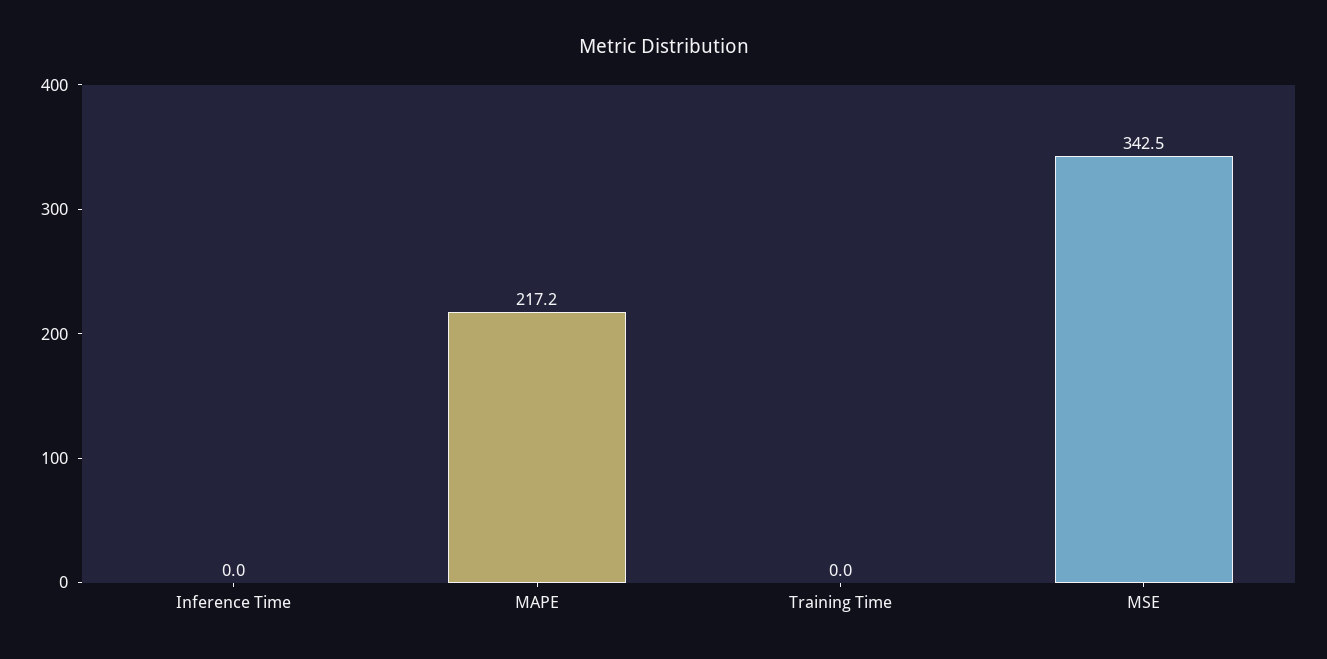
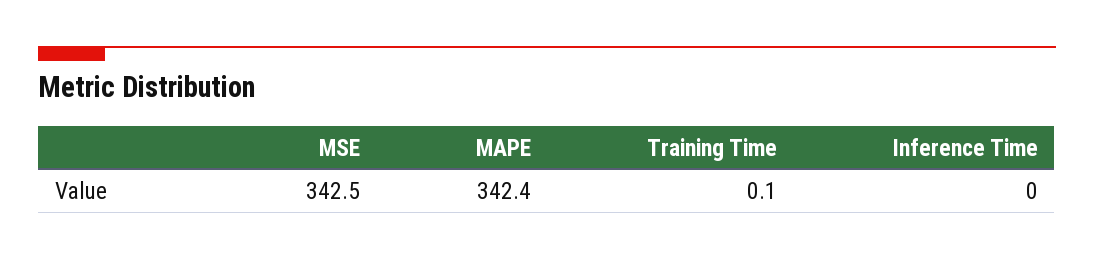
MAPE: 217.2 -> 342.4
Training Time: 0 -> 0.1

